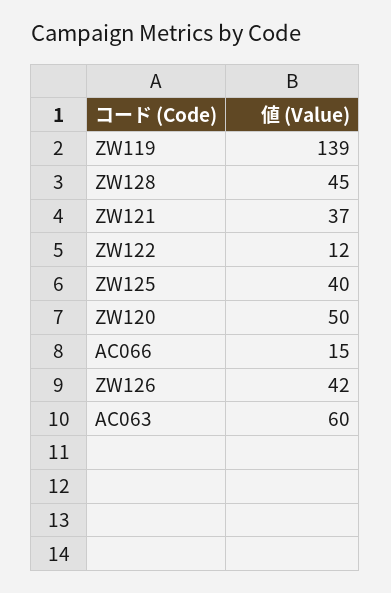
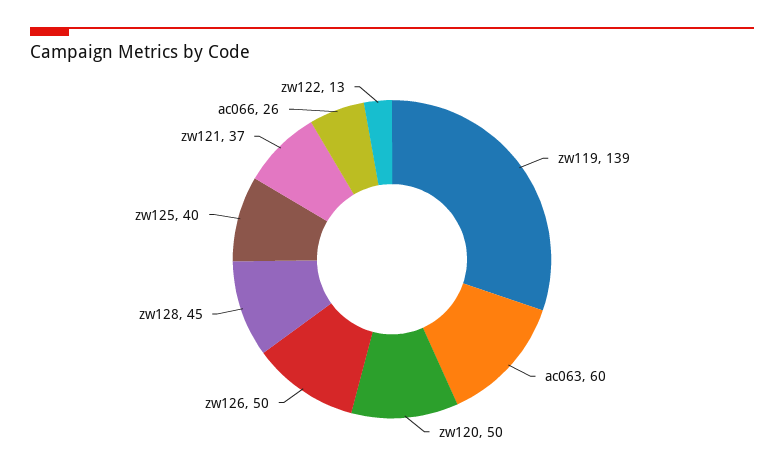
ZW122: 12 -> 13
AC066: 15 -> 26
ZW126: 42 -> 50

